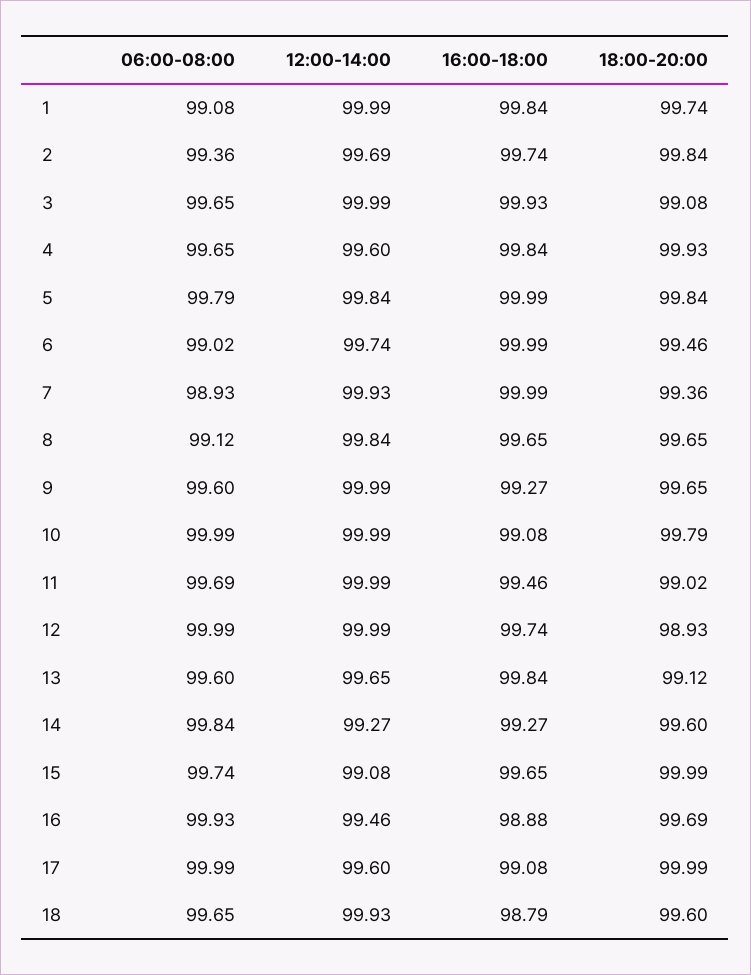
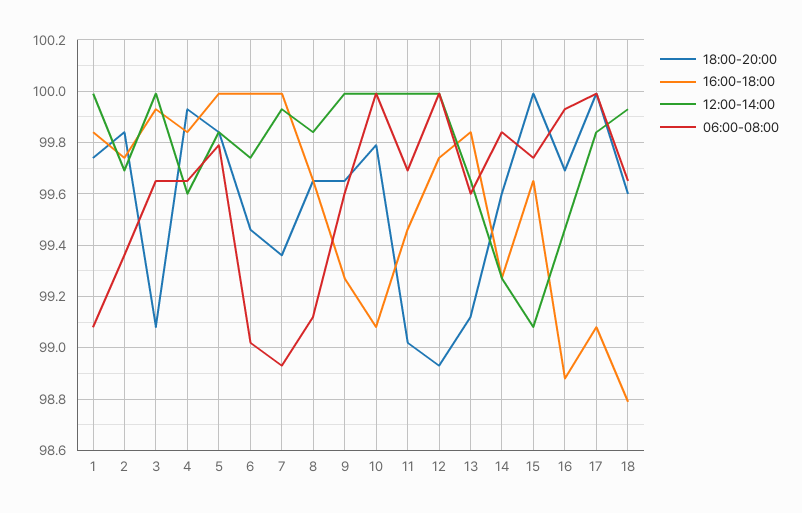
12:00-14:00, 17: 99.6 -> 99.85

